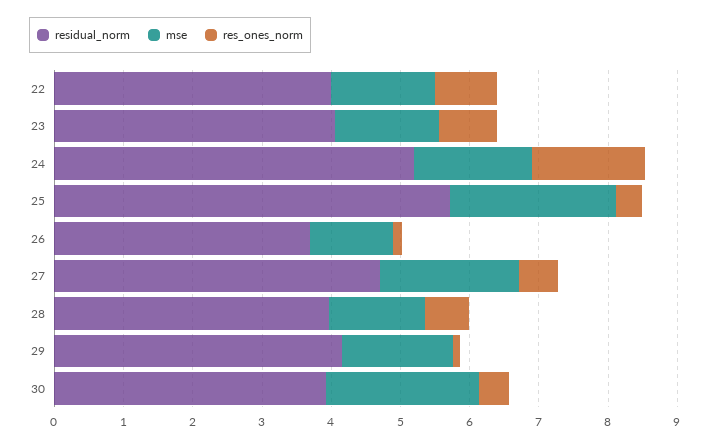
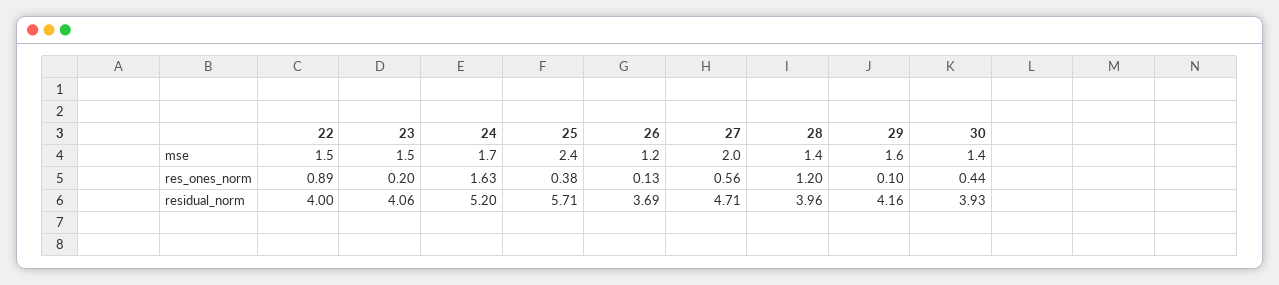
res_ones_norm, 23: 0.8 -> 0.2
res_ones_norm, 28: 0.6 -> 1.2
mse, 30: 2.2 -> 1.4

